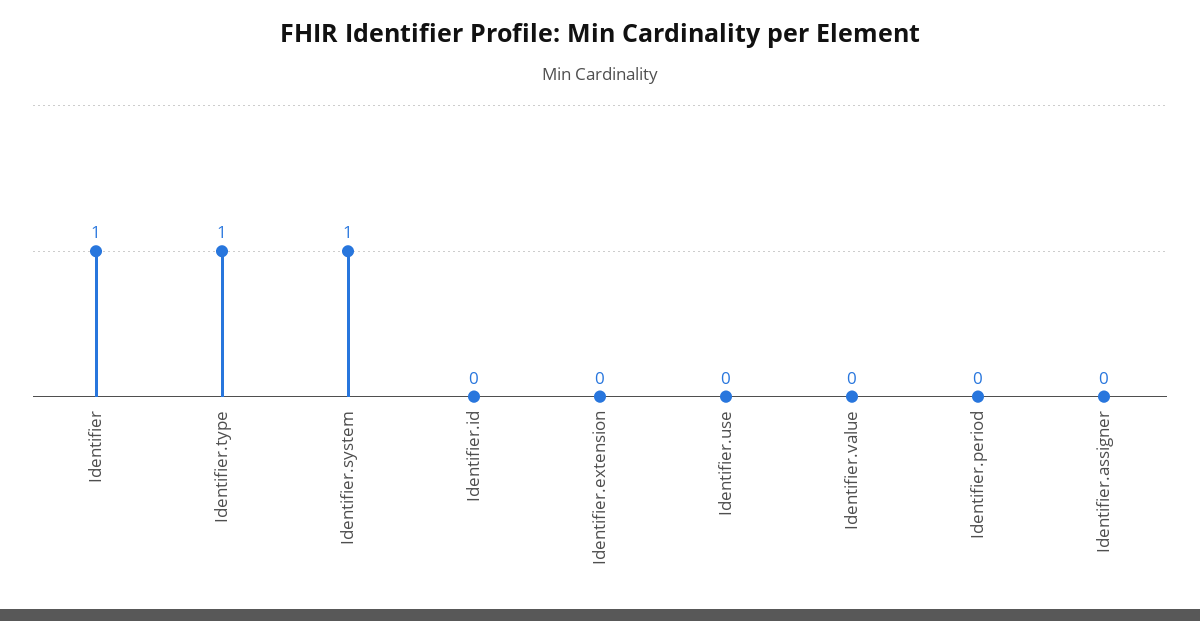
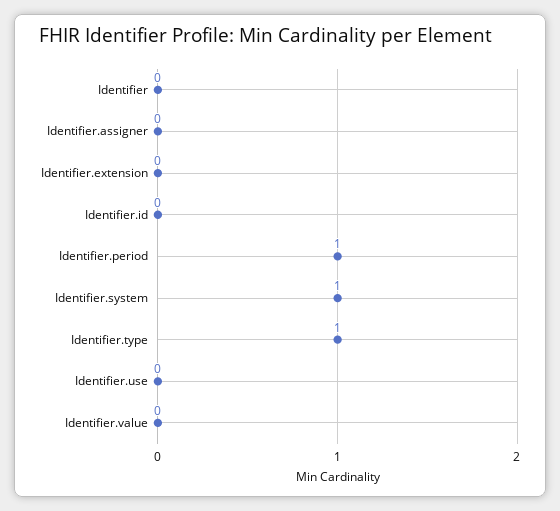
Identifier: 1 -> 0
Identifier.period: 0 -> 1

